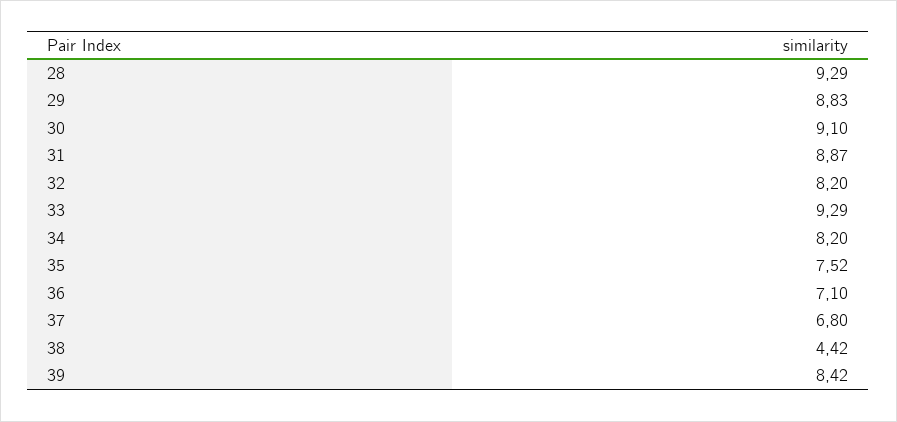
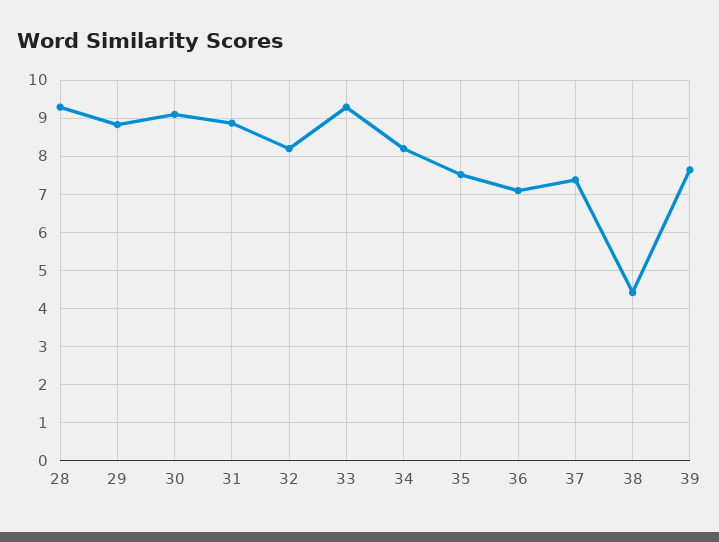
37: 6.8 -> 7.4
39: 8.42 -> 7.6

